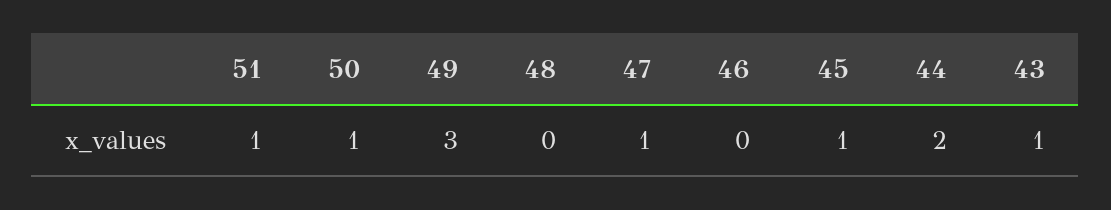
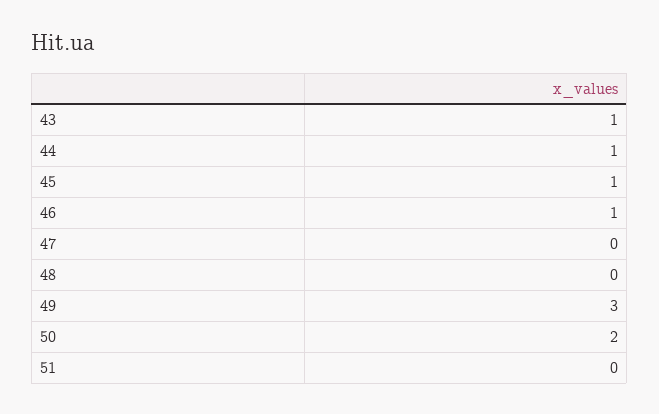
51: 1 -> 0
50: 1 -> 2
47: 1 -> 0
46: 0 -> 1
44: 2 -> 1

